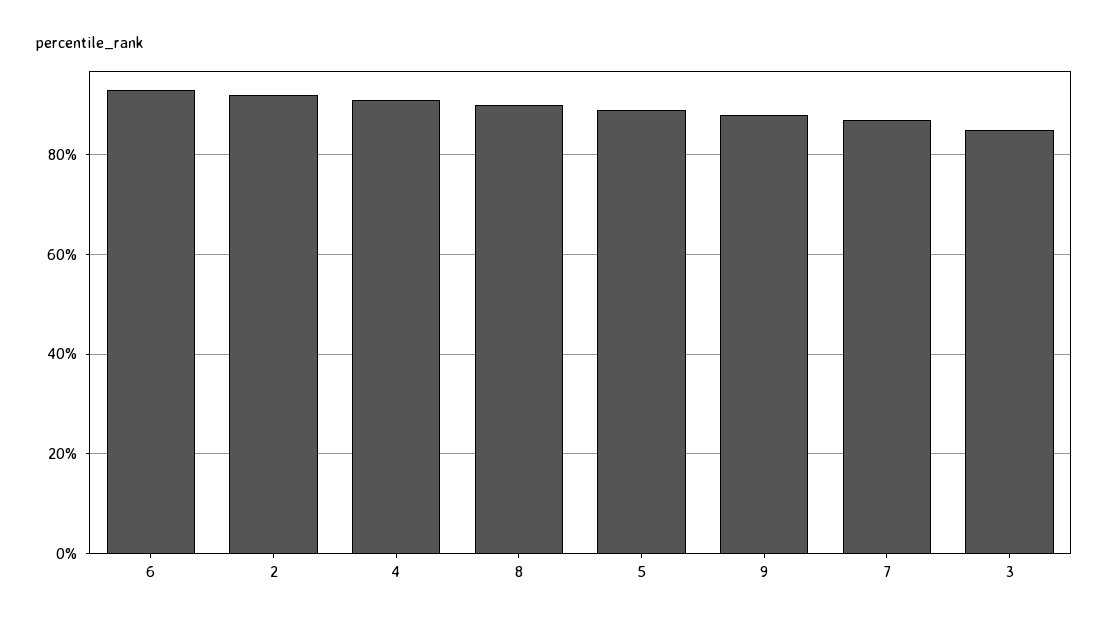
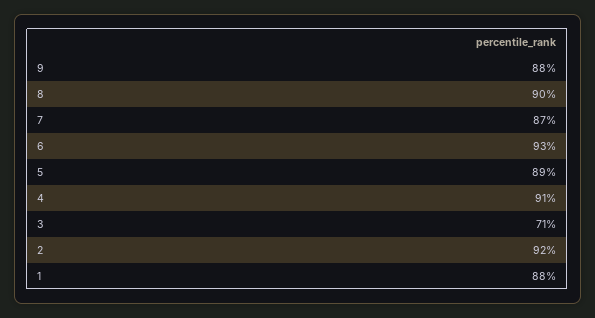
3: 85 -> 71
1: none -> 88

